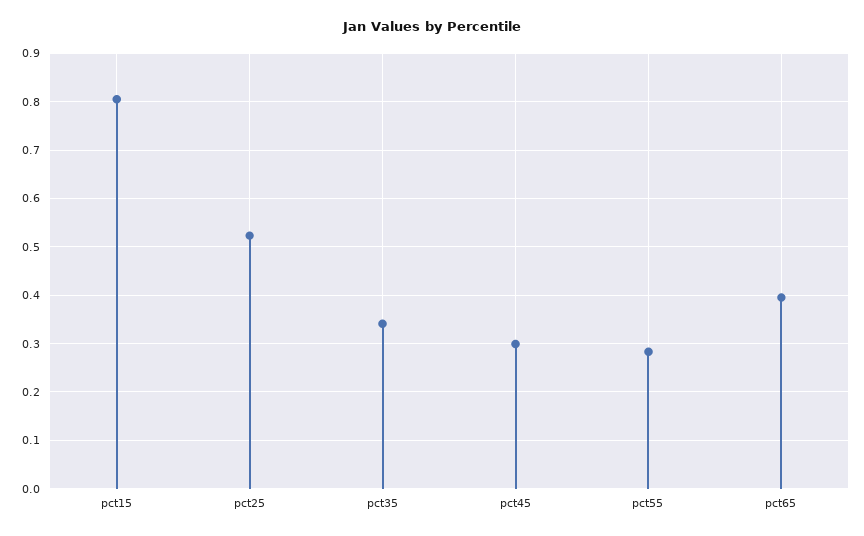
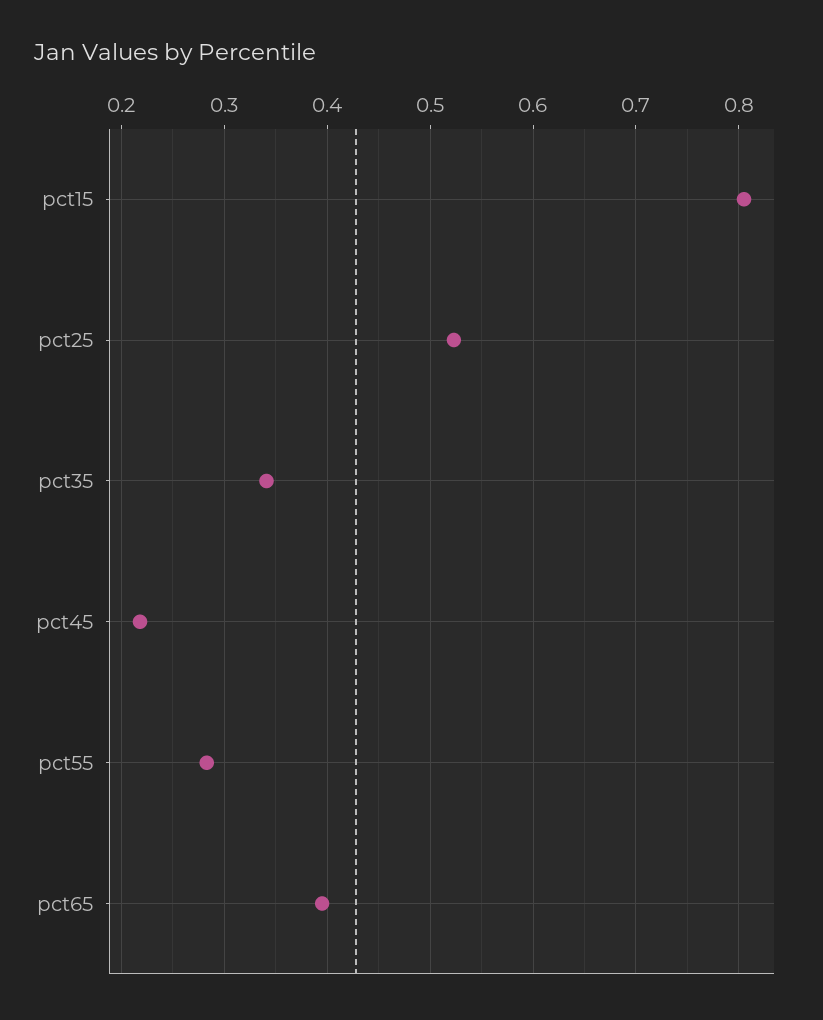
pct45: 0.3 -> 0.22

